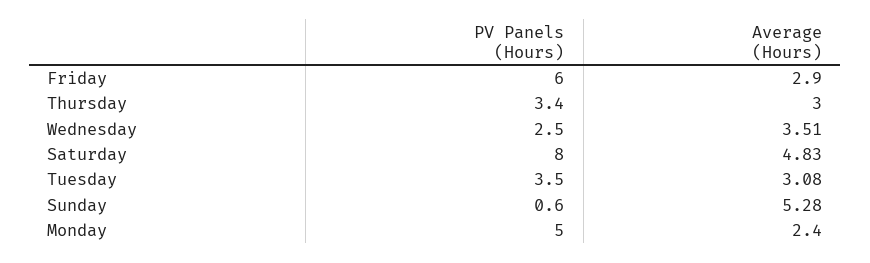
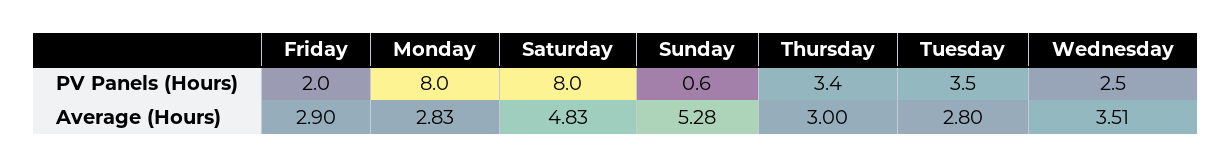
PV Panels (Hours), Friday: 6 -> 2
Average (Hours), Tuesday: 3.08 -> 2.8
PV Panels (Hours), Monday: 5 -> 8
Average (Hours), Monday: 2.4 -> 2.83

